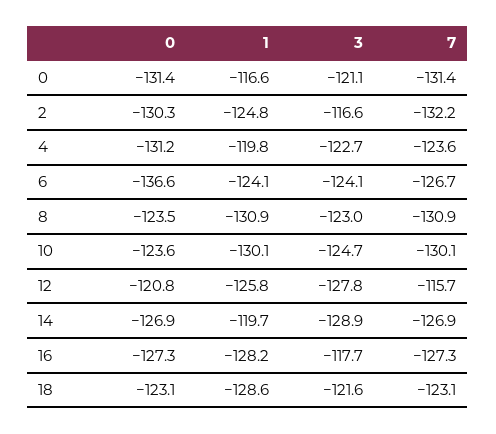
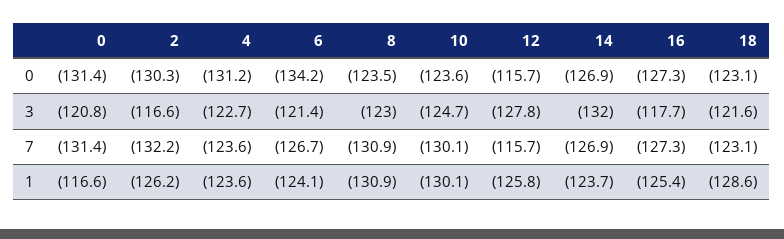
3, 0: -121.1 -> -120.8
1, 2: -124.8 -> -126.2
1, 4: -119.8 -> -123.6
0, 6: -136.6 -> -134.2
3, 6: -124.1 -> -121.4
0, 12: -120.8 -> -115.7
1, 14: -119.7 -> -123.7
3, 14: -128.9 -> -132
1, 16: -128.2 -> -125.4

